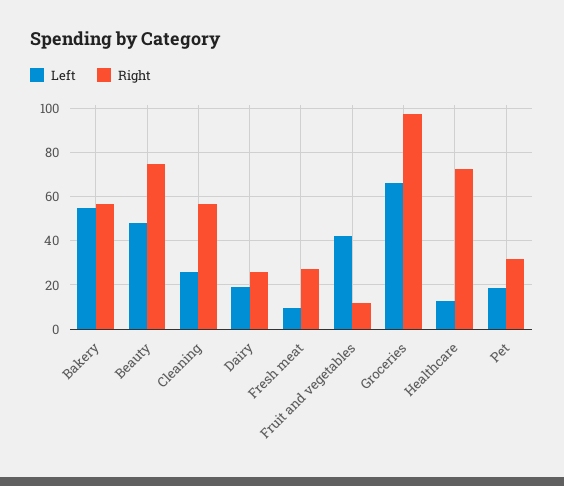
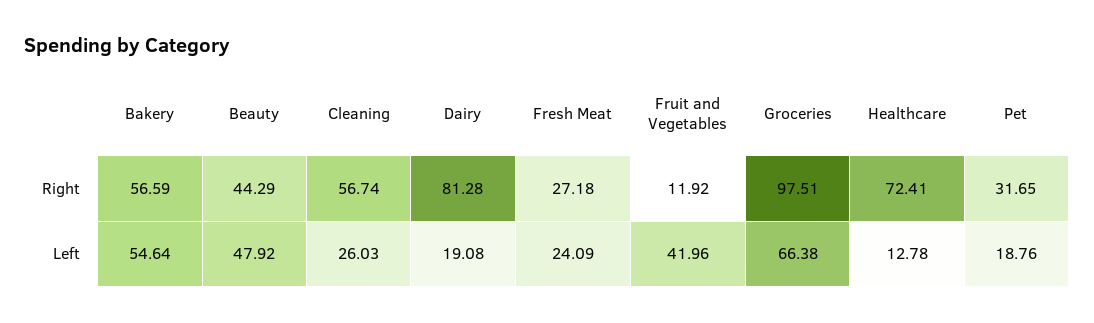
Right, Beauty: 75 -> 44.29
Right, Dairy: 25 -> 81.28
Left, Fresh meat: 10 -> 24.09

